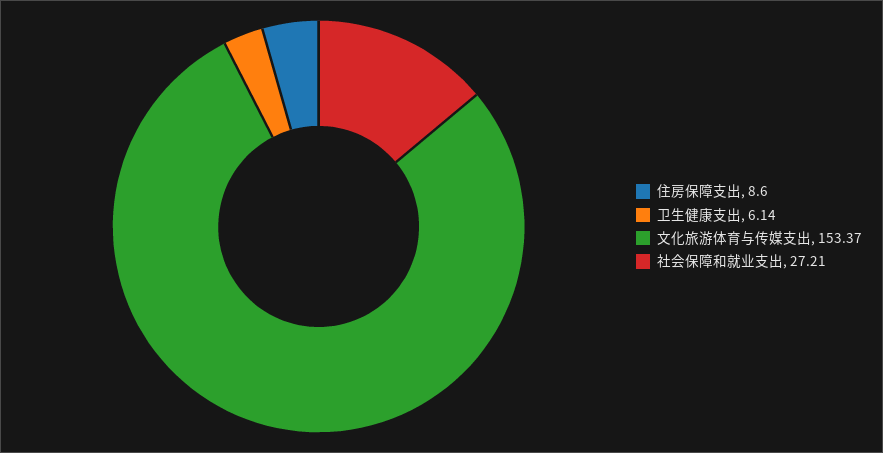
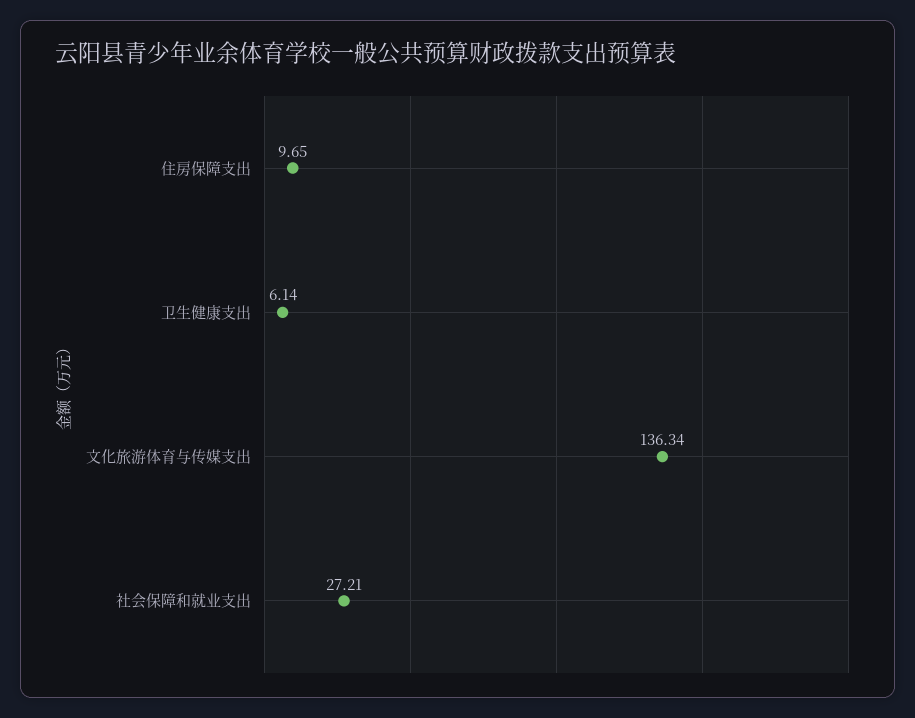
住房保障支出: 8.6 -> 9.65
文化旅游体育与传媒支出: 153.37 -> 136.34

